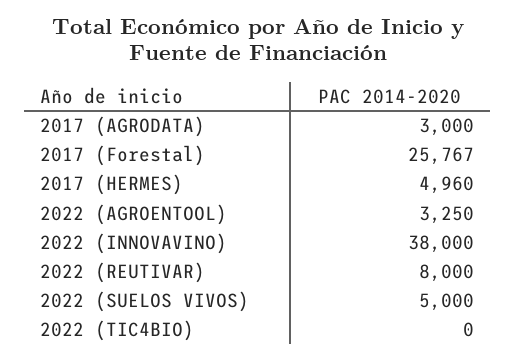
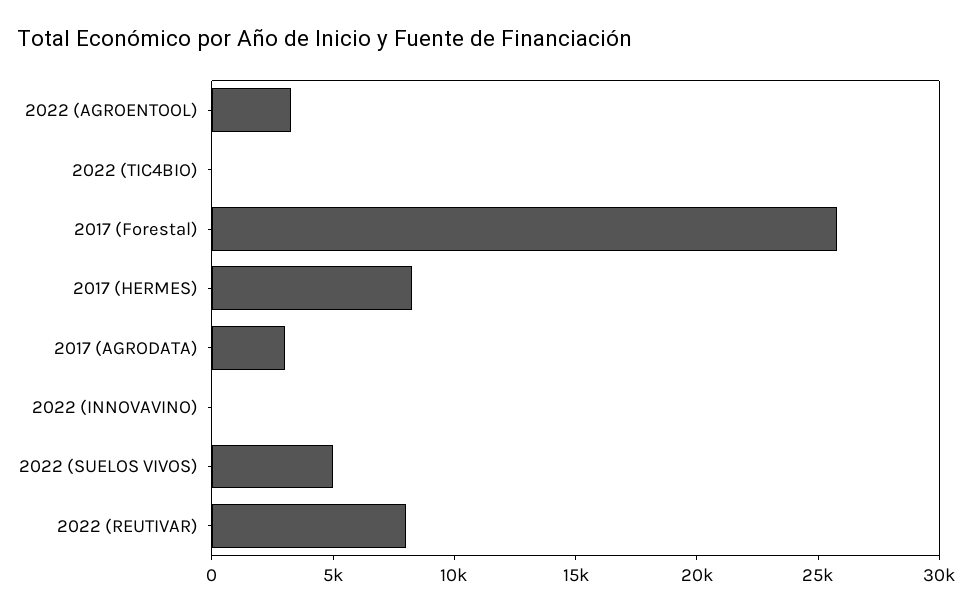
2017 (HERMES): 4960 -> 8000
2022 (INNOVAVINO): 38000 -> 0

